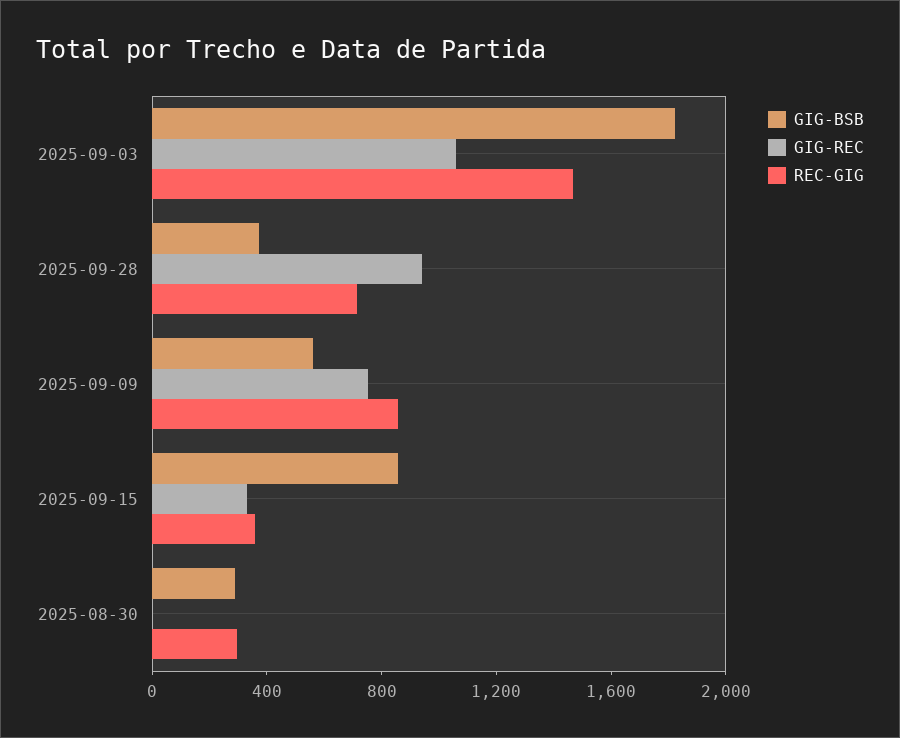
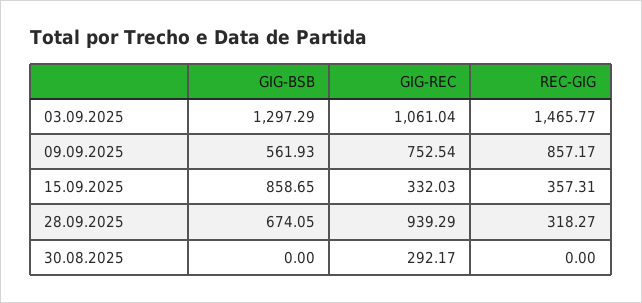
GIG-BSB, 2025-09-03: 1800 -> 1297.29
GIG-BSB, 2025-09-28: 400 -> 674.05
REC-GIG, 2025-09-28: 700 -> 318.27
GIG-BSB, 2025-08-30: 300 -> 0
GIG-REC, 2025-08-30: 0 -> 292.17
REC-GIG, 2025-08-30: 300 -> 0

